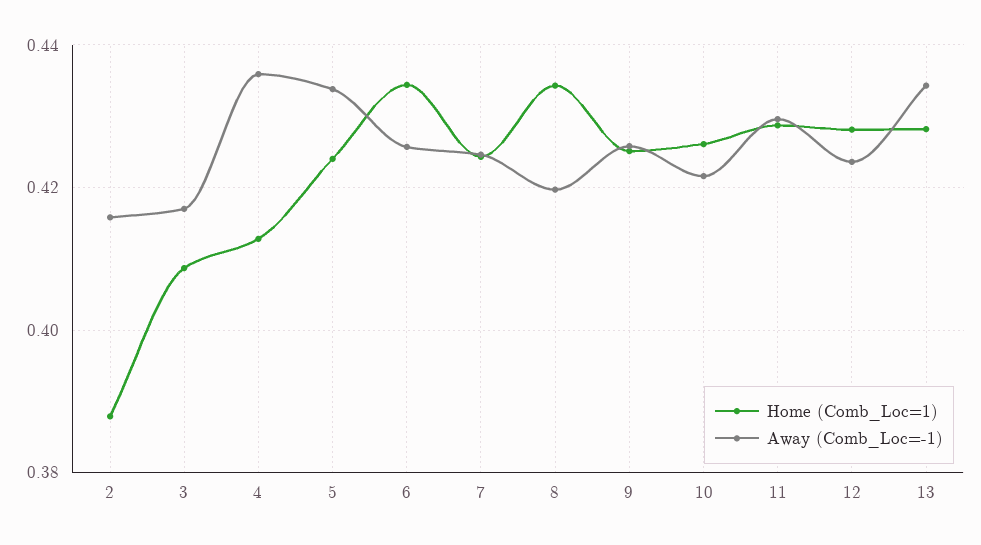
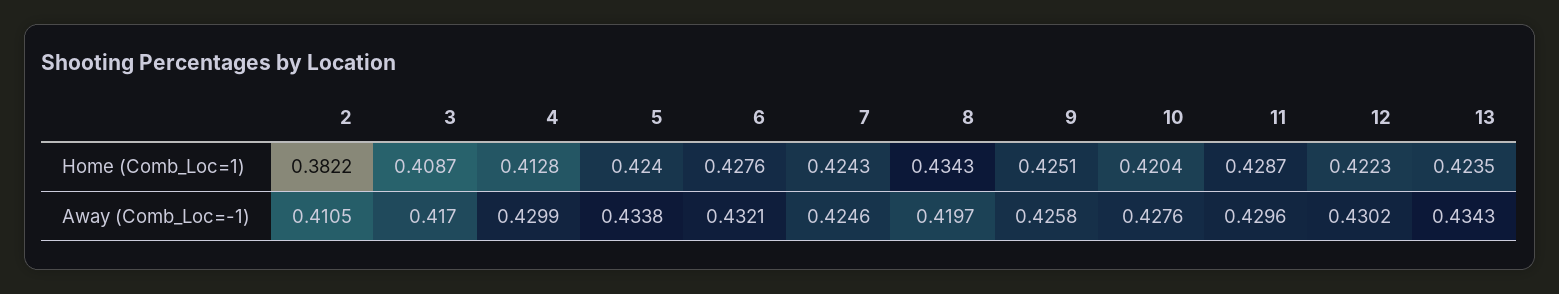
Home (Comb_Loc=1), 2: 0.388 -> 0.3822
Away (Comb_Loc=-1), 2: 0.416 -> 0.4105
Away (Comb_Loc=-1), 4: 0.436 -> 0.4299
Home (Comb_Loc=1), 6: 0.434 -> 0.4276
Away (Comb_Loc=-1), 6: 0.426 -> 0.4321
Home (Comb_Loc=1), 10: 0.426 -> 0.4204
Away (Comb_Loc=-1), 10: 0.422 -> 0.4276
Home (Comb_Loc=1), 12: 0.428 -> 0.4223
Away (Comb_Loc=-1), 12: 0.424 -> 0.4302
Home (Comb_Loc=1), 13: 0.428 -> 0.4235

